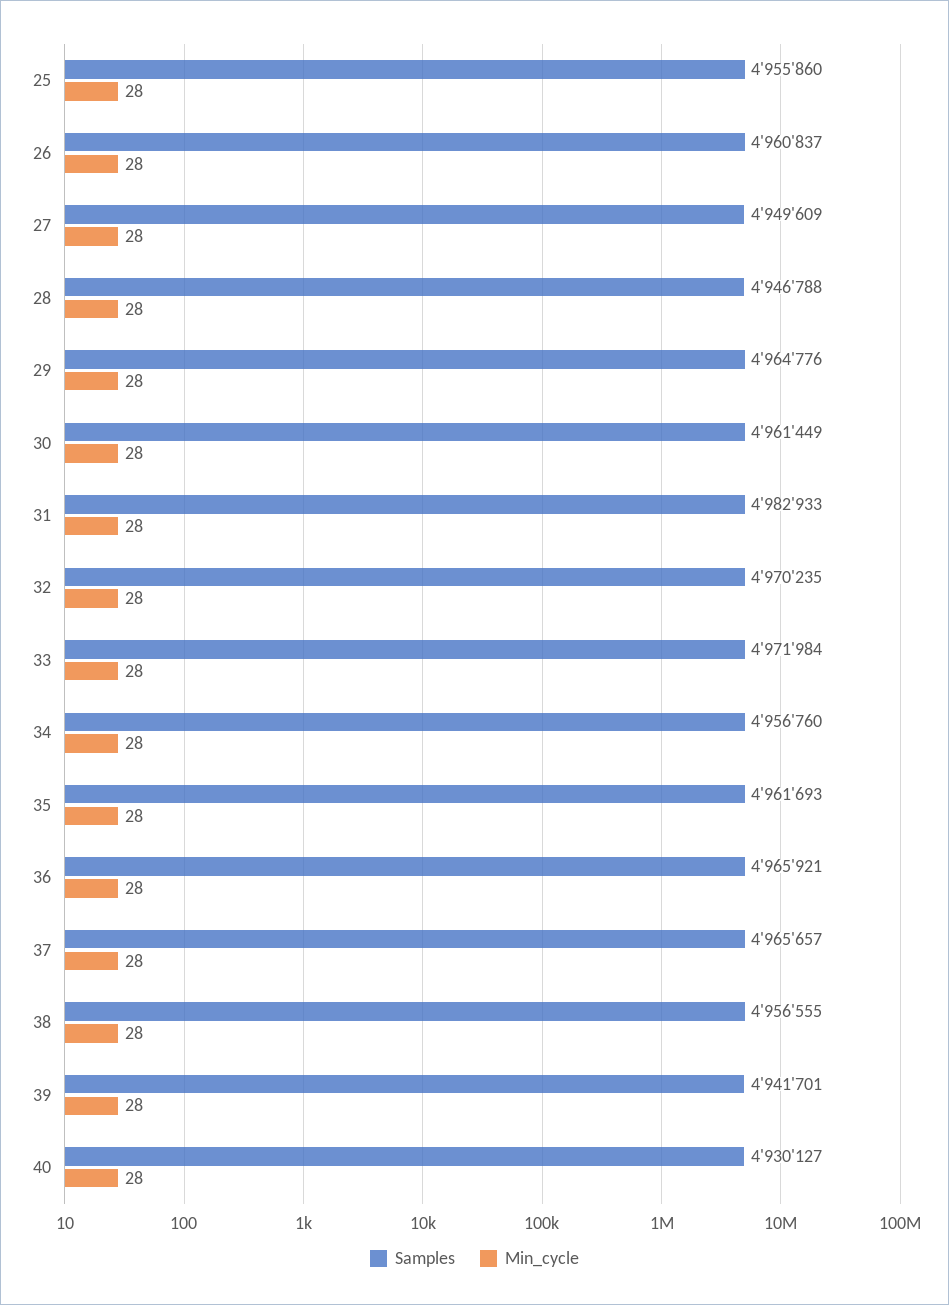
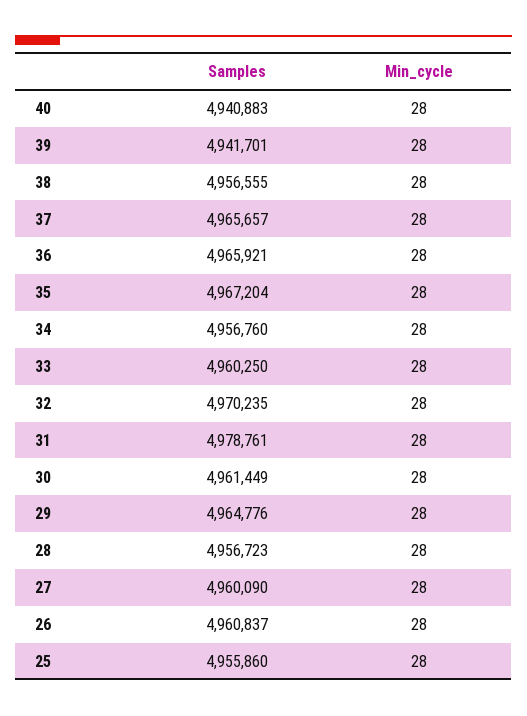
Samples, 27: 4949609 -> 4960090
Samples, 28: 4946788 -> 4956723
Samples, 31: 4982933 -> 4978761
Samples, 33: 4971984 -> 4960250
Samples, 35: 4961693 -> 4967204
Samples, 40: 4930127 -> 4940883

